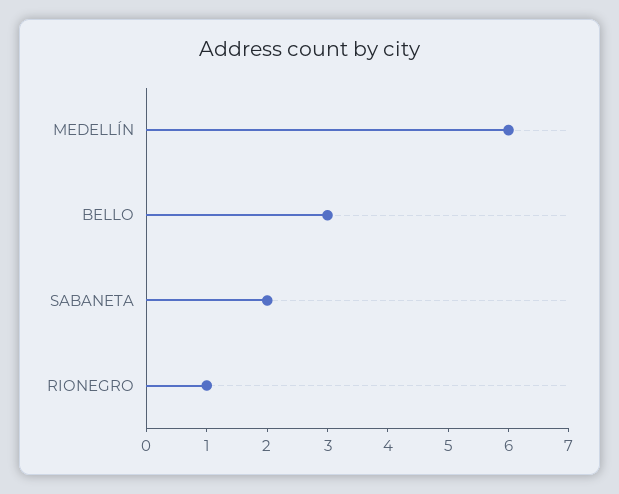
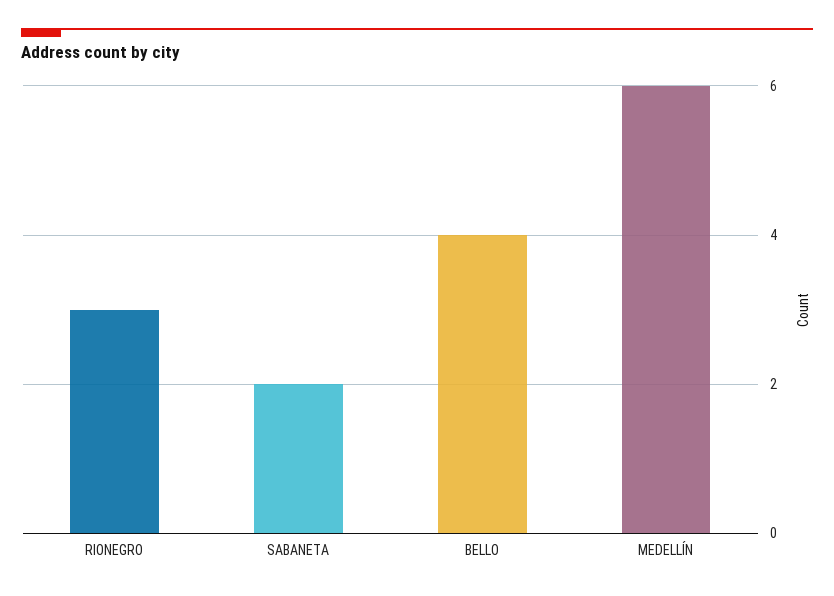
BELLO: 3 -> 4
RIONEGRO: 1 -> 3

